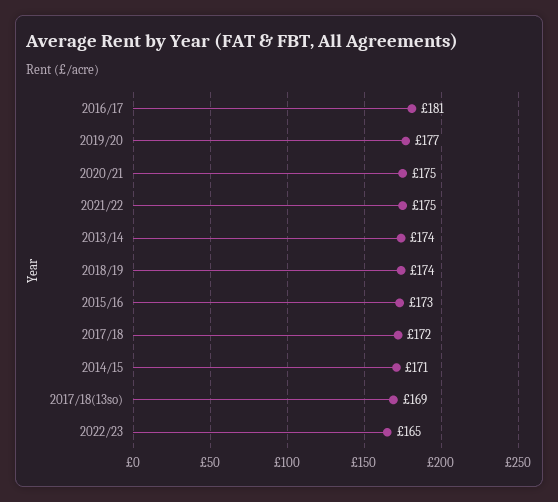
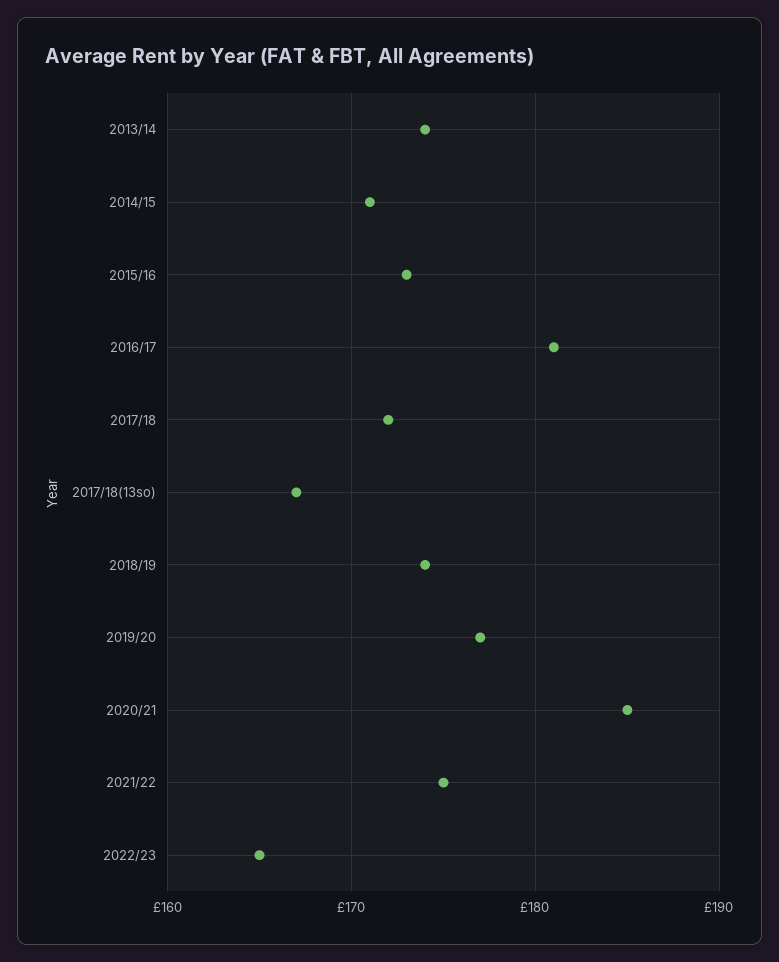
2020/21: 175 -> 185
2017/18(13so): 169 -> 167

